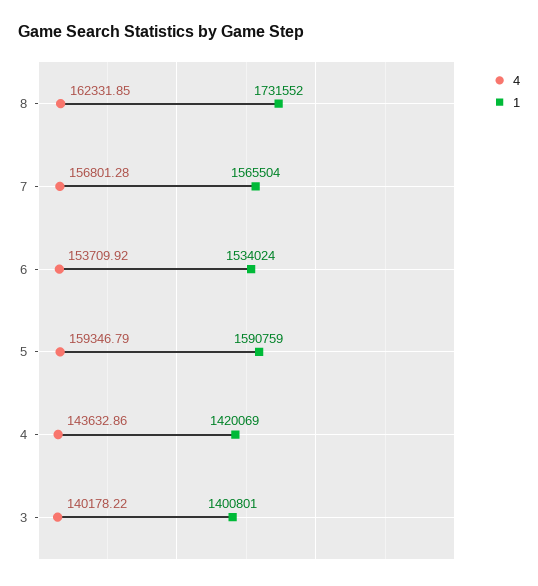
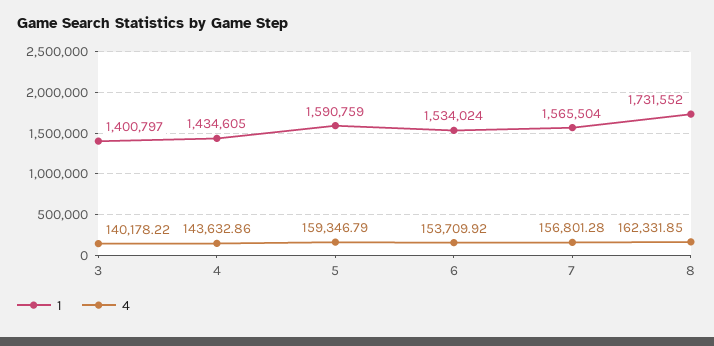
1, 4: 1420069 -> 1434605
1, 3: 1400801 -> 1400797

